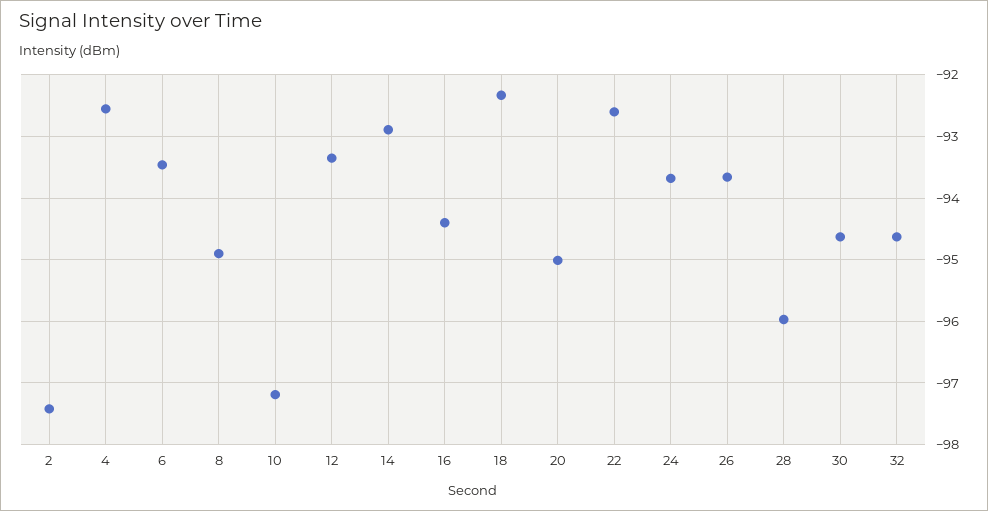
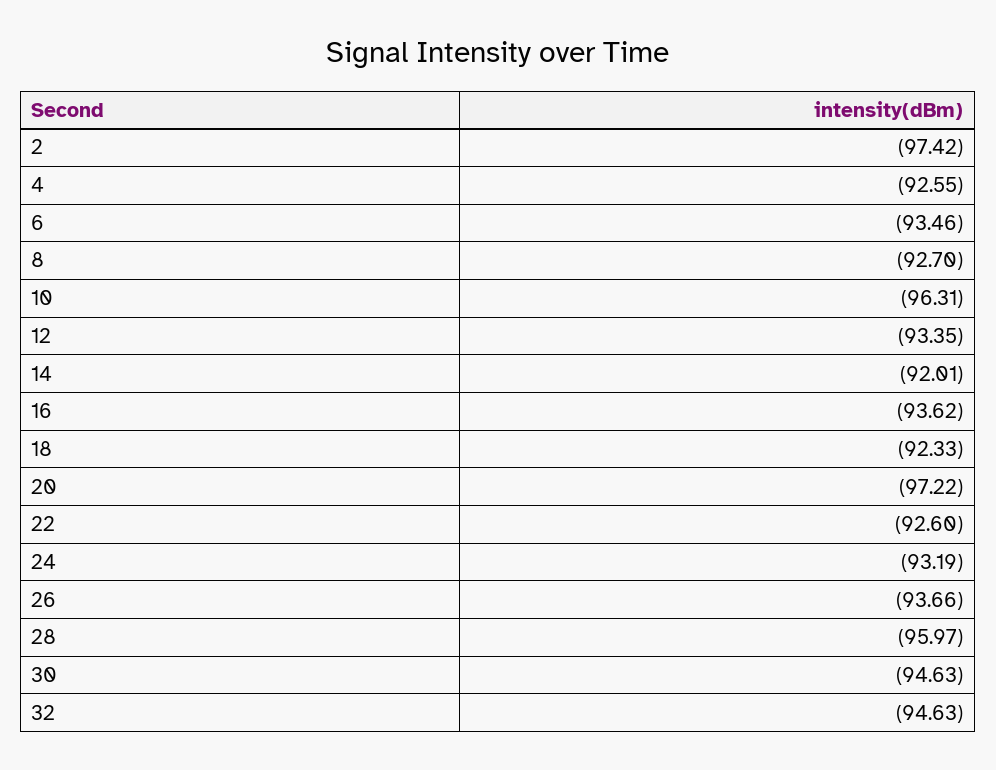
8: -94.9 -> -92.7
10: -97.2 -> -96.31
14: -92.9 -> -92.01
16: -94.4 -> -93.62
20: -95 -> -97.22
24: -93.7 -> -93.19

